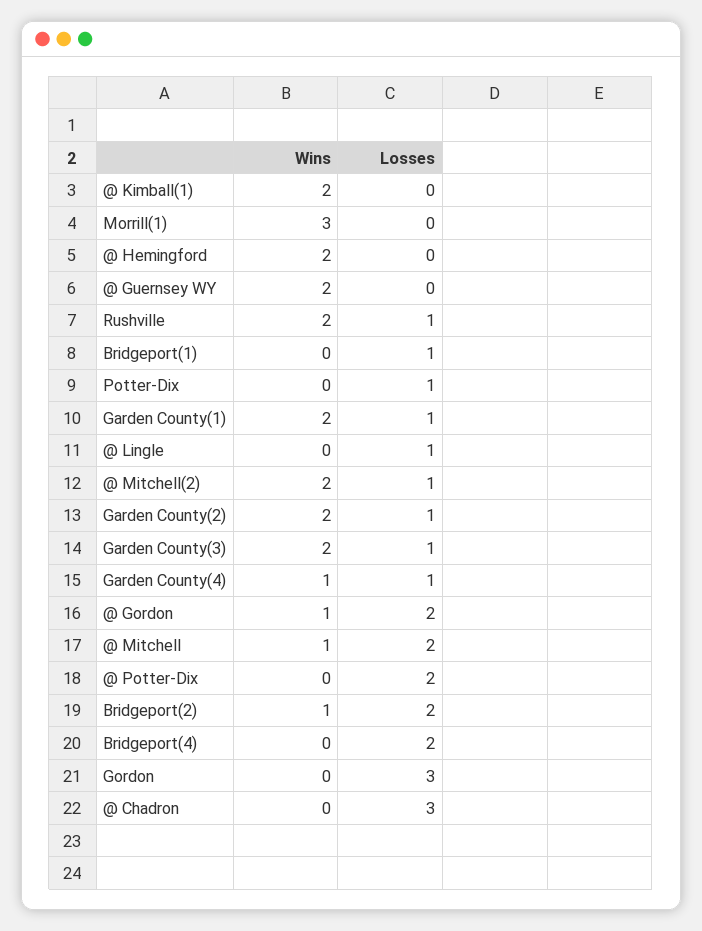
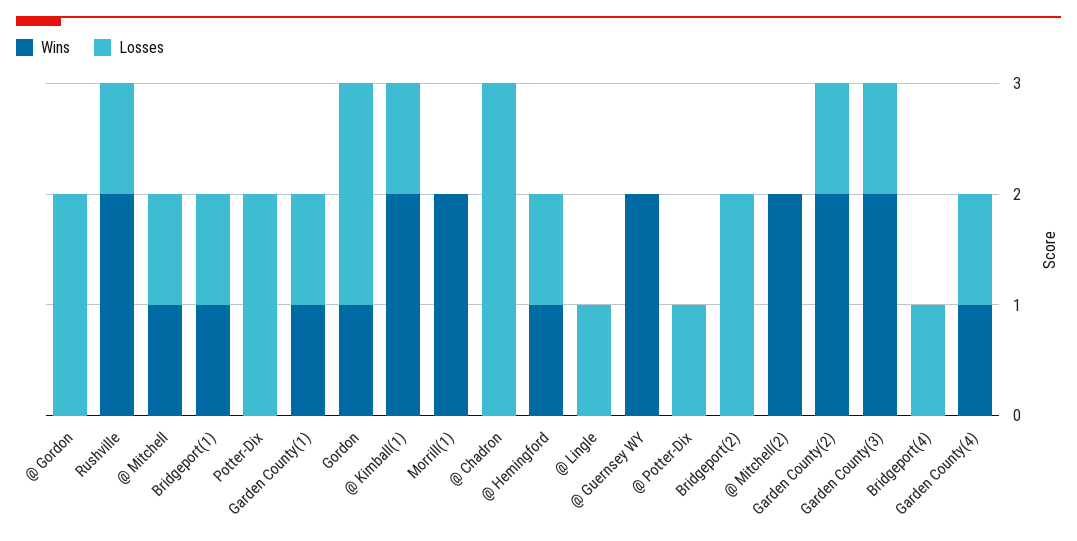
Losses, @ Kimball(1): 0 -> 1
Wins, Morrill(1): 3 -> 2
Wins, @ Hemingford: 2 -> 1
Losses, @ Hemingford: 0 -> 1
Wins, Bridgeport(1): 0 -> 1
Losses, Potter-Dix: 1 -> 2
Wins, Garden County(1): 2 -> 1
Losses, @ Mitchell(2): 1 -> 0
Wins, @ Gordon: 1 -> 0
Losses, @ Mitchell: 2 -> 1
Losses, @ Potter-Dix: 2 -> 1
Wins, Bridgeport(2): 1 -> 0
Losses, Bridgeport(4): 2 -> 1
Wins, Gordon: 0 -> 1
Losses, Gordon: 3 -> 2

